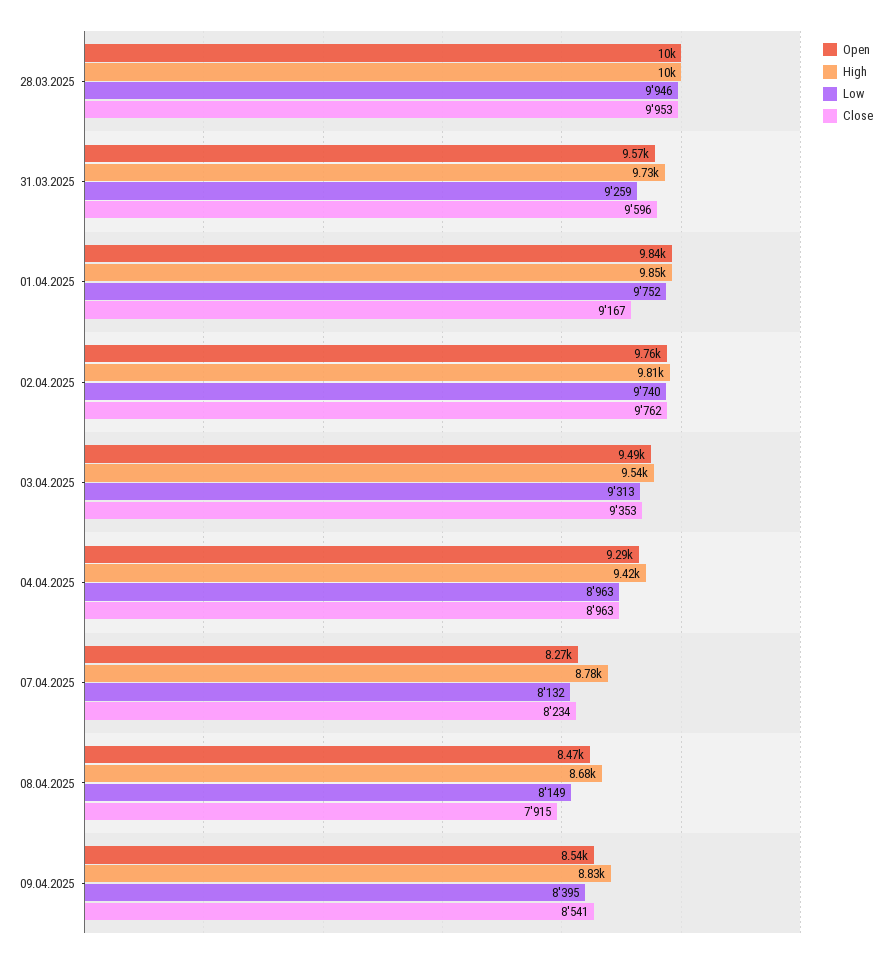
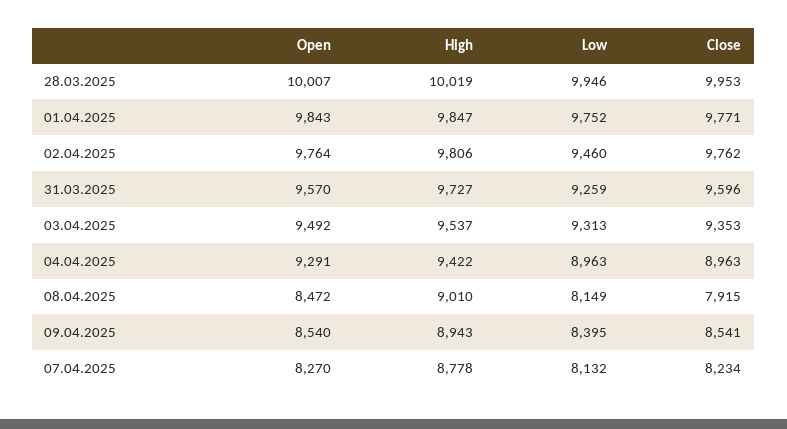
Close, 01.04.2025: 9167 -> 9771
Low, 02.04.2025: 9740 -> 9460
High, 08.04.2025: 8680 -> 9010
High, 09.04.2025: 8830 -> 8943

